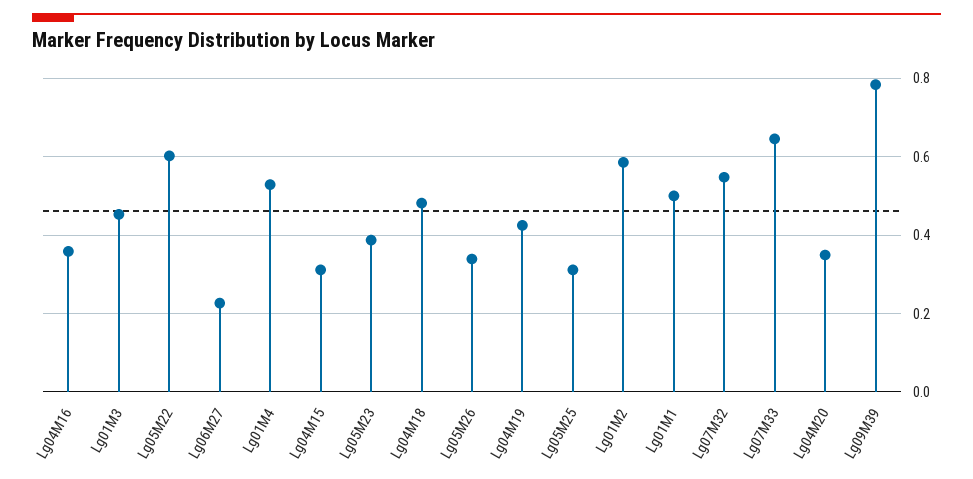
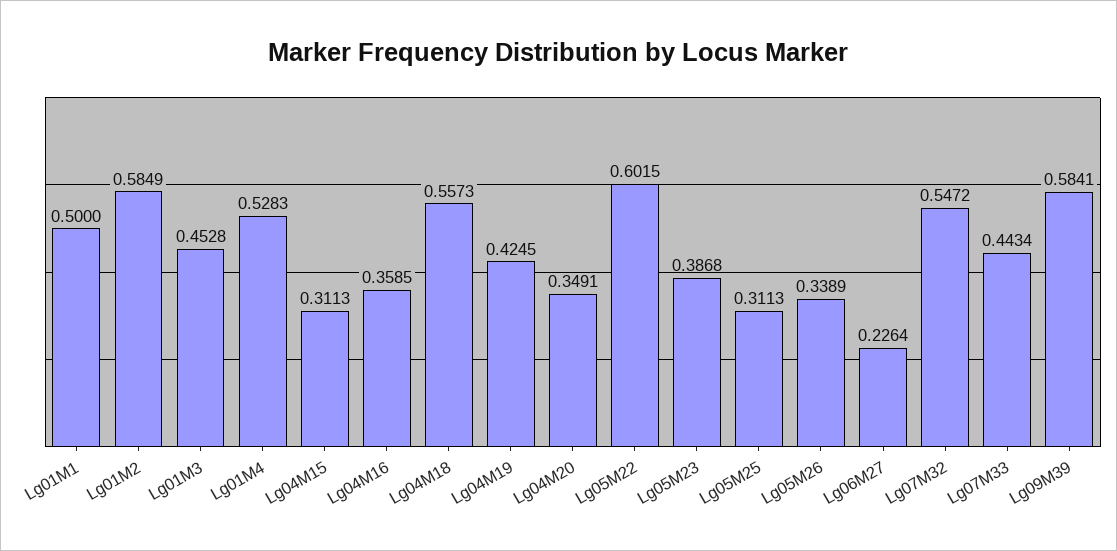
Lg04M18: 0.48 -> 0.5573
Lg07M33: 0.64 -> 0.4434
Lg09M39: 0.78 -> 0.5841

